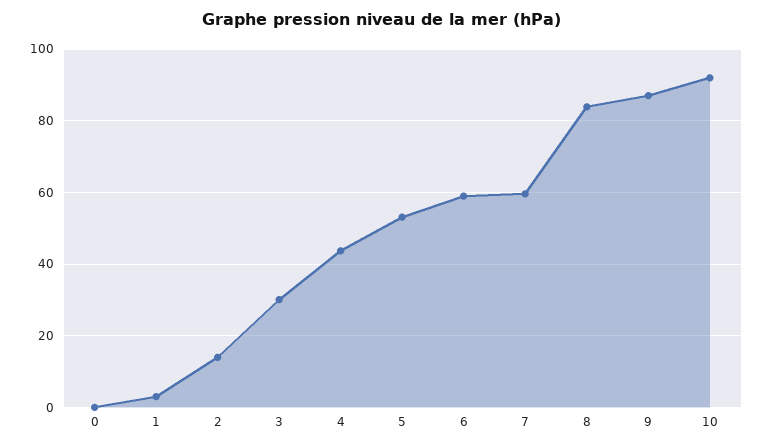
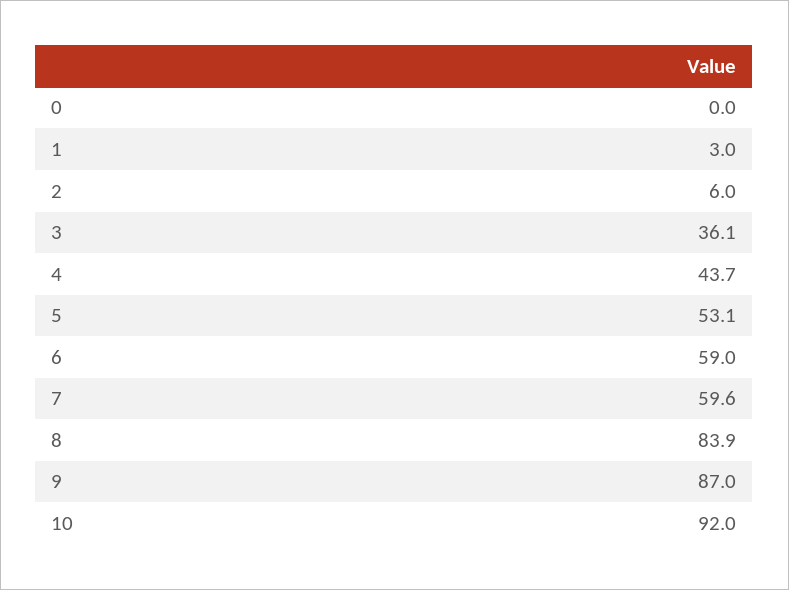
2: 14 -> 6
3: 30 -> 36.1

